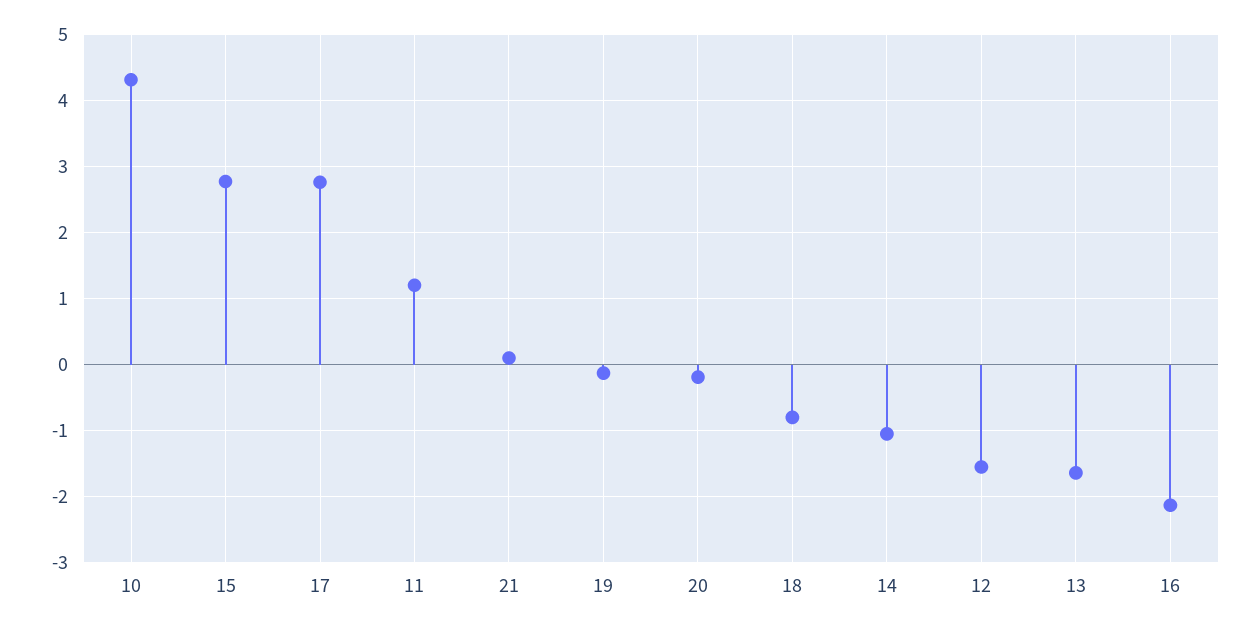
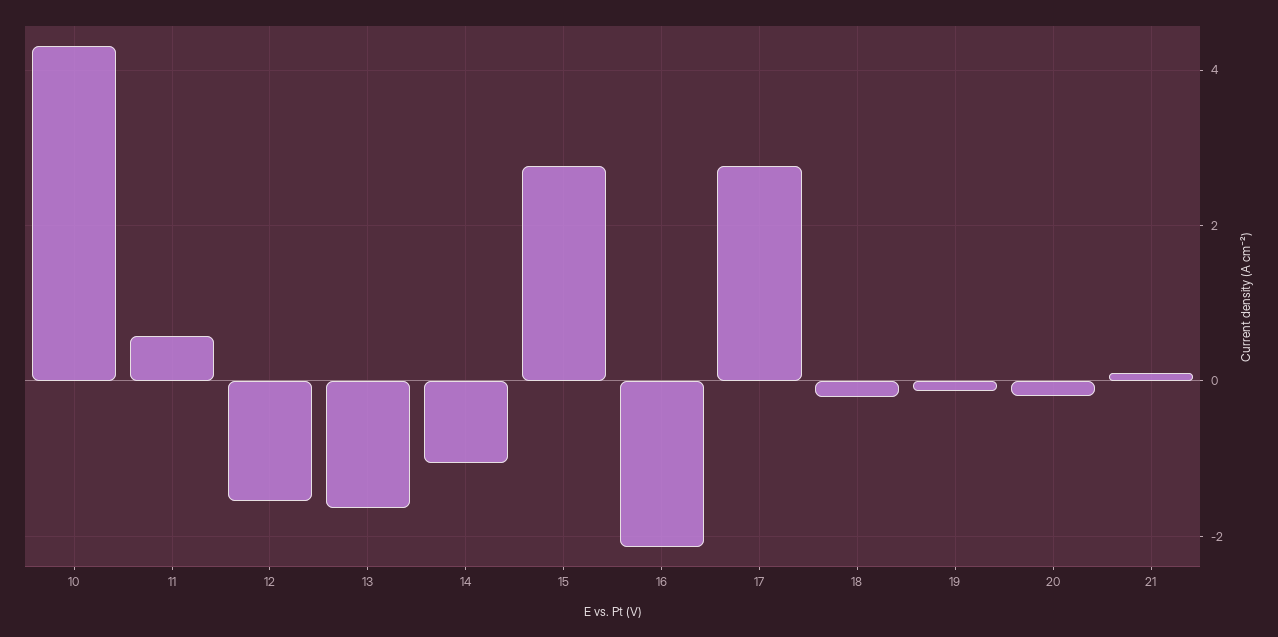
11: 1.2 -> 0.6
18: -0.8 -> -0.2

